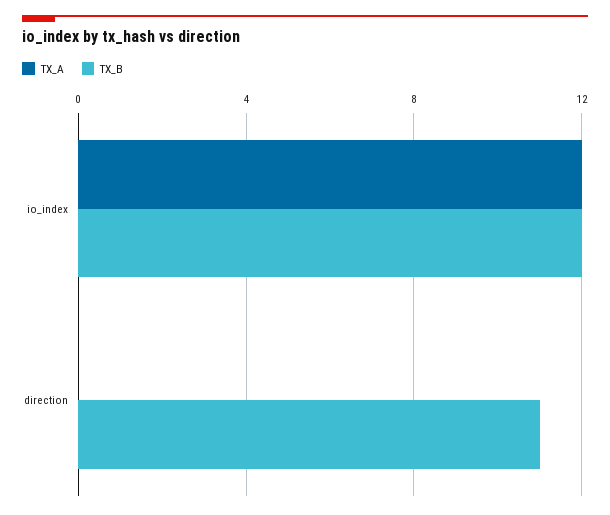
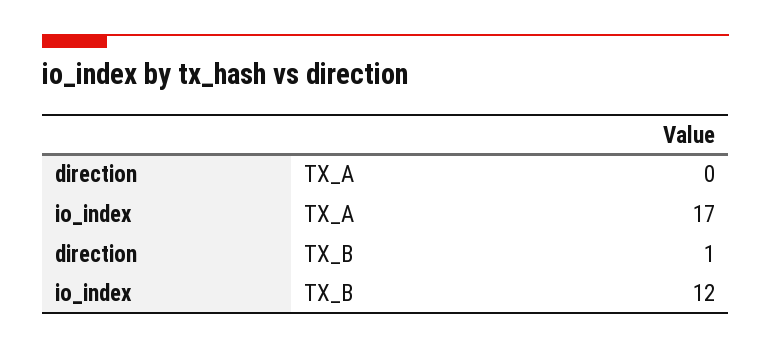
TX_A, io_index: 12 -> 17
TX_B, direction: 11 -> 1

